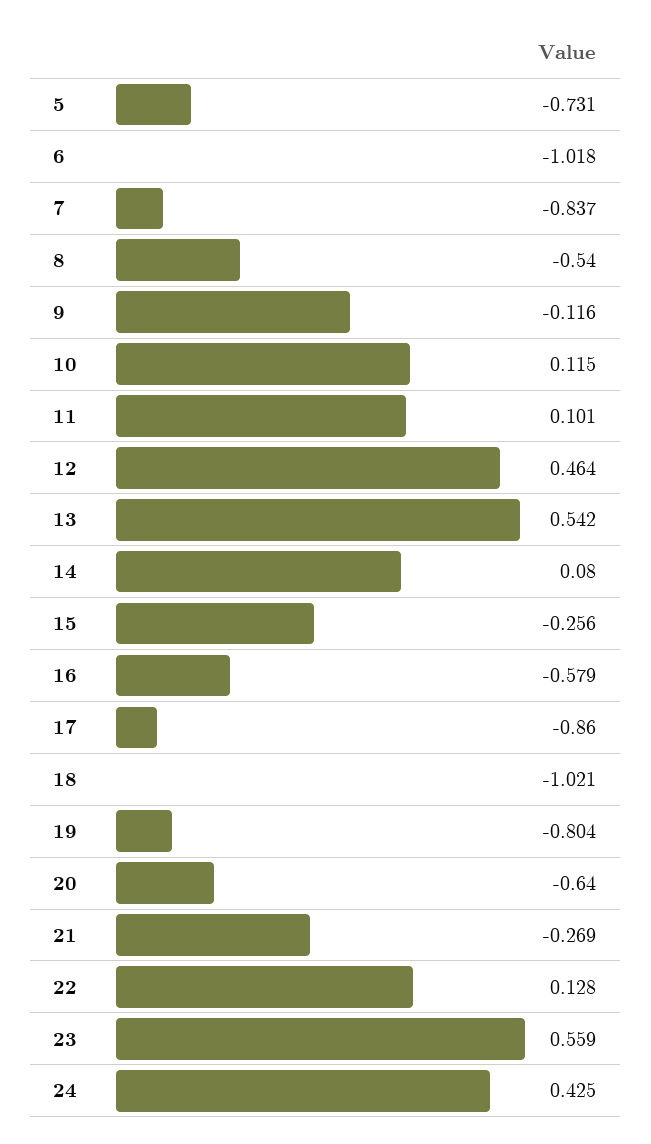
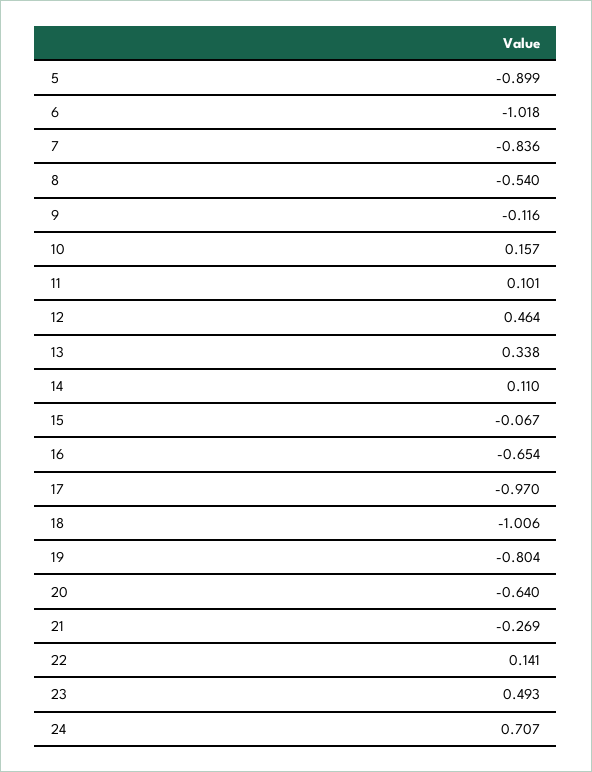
5: -0.731 -> -0.899
7: -0.837 -> -0.836
10: 0.115 -> 0.157
13: 0.542 -> 0.338
14: 0.08 -> 0.11
15: -0.256 -> -0.067
16: -0.579 -> -0.654
17: -0.86 -> -0.97
18: -1.021 -> -1.006
22: 0.128 -> 0.141
23: 0.559 -> 0.493
24: 0.425 -> 0.707

